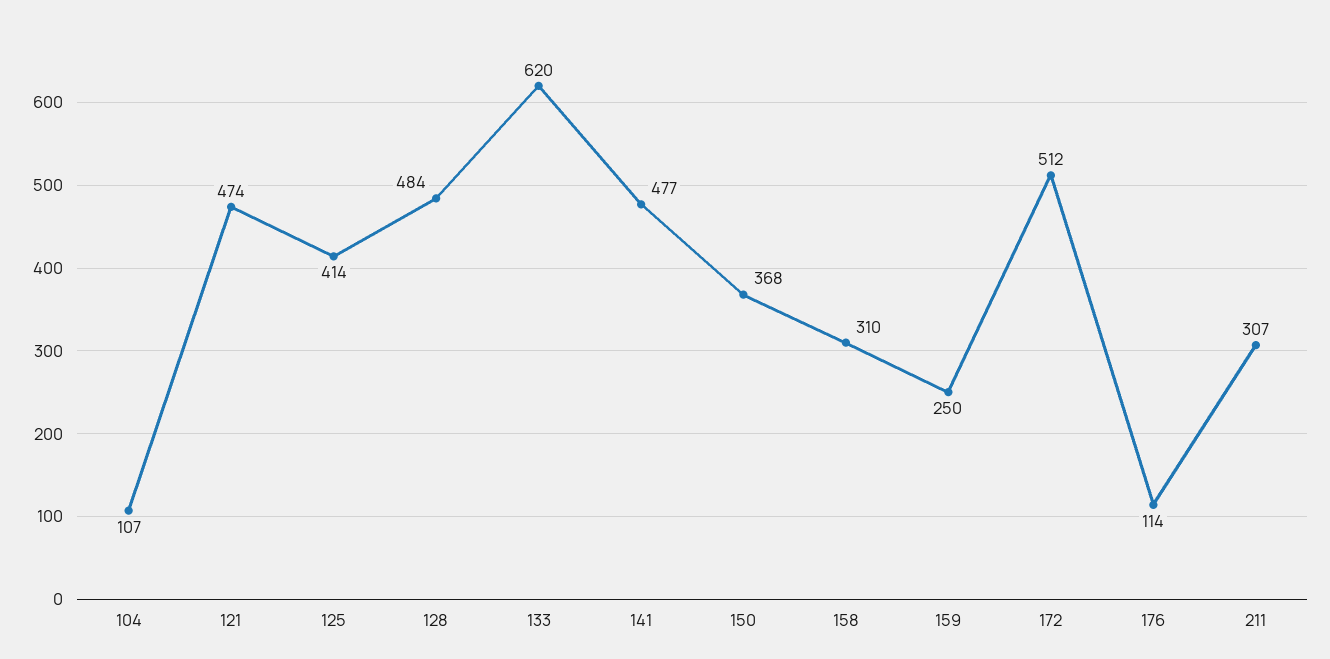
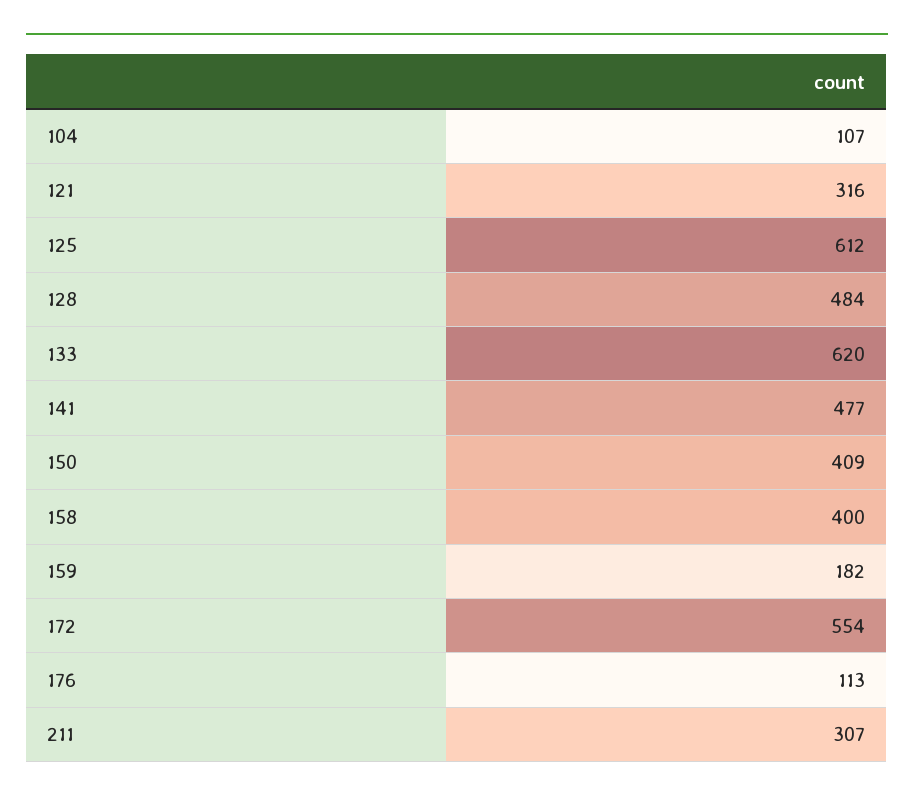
121: 474 -> 316
125: 414 -> 612
150: 368 -> 409
158: 310 -> 400
159: 250 -> 182
172: 512 -> 554
176: 114 -> 113

